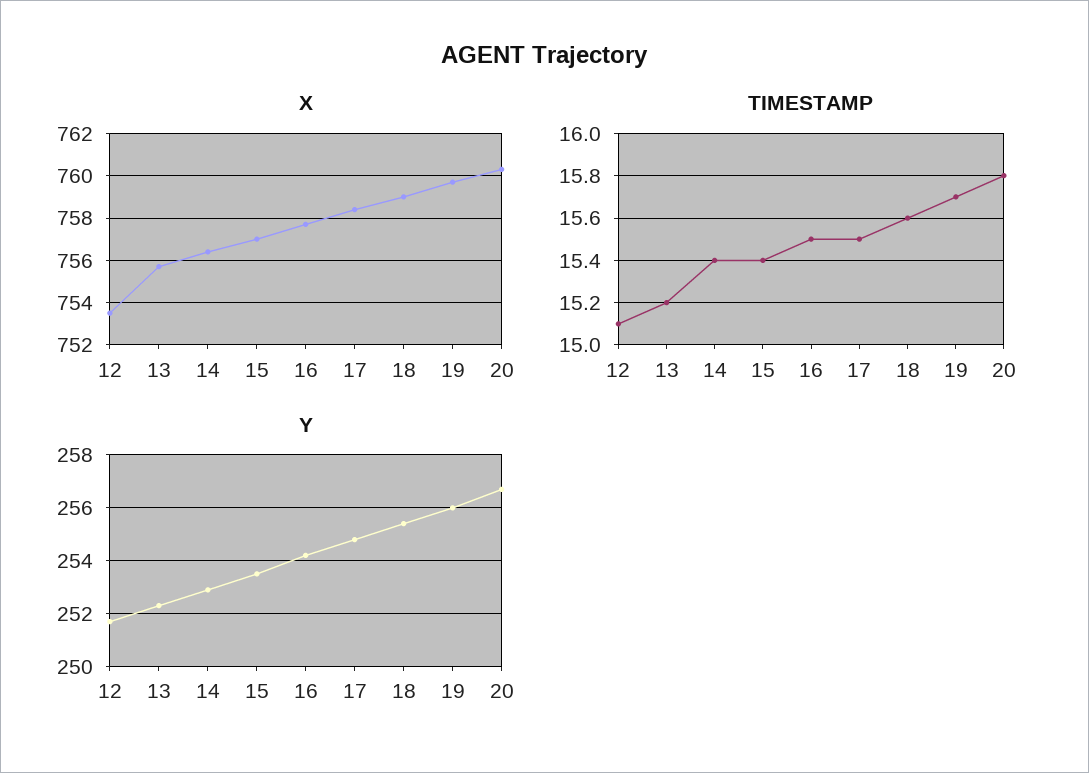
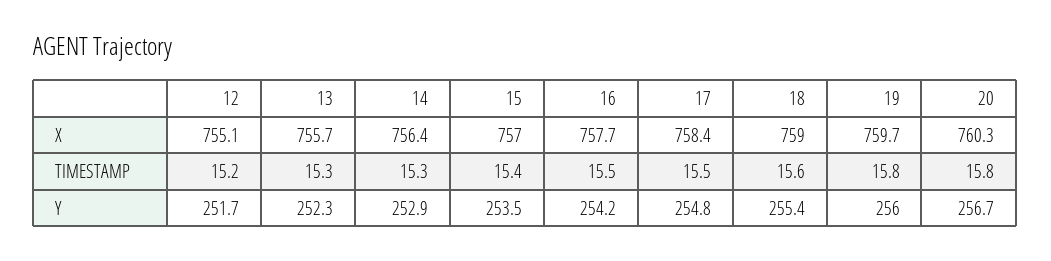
X, 12: 753.5 -> 755.1
TIMESTAMP, 12: 15.1 -> 15.2
TIMESTAMP, 13: 15.2 -> 15.3
TIMESTAMP, 14: 15.4 -> 15.3
TIMESTAMP, 19: 15.7 -> 15.8

